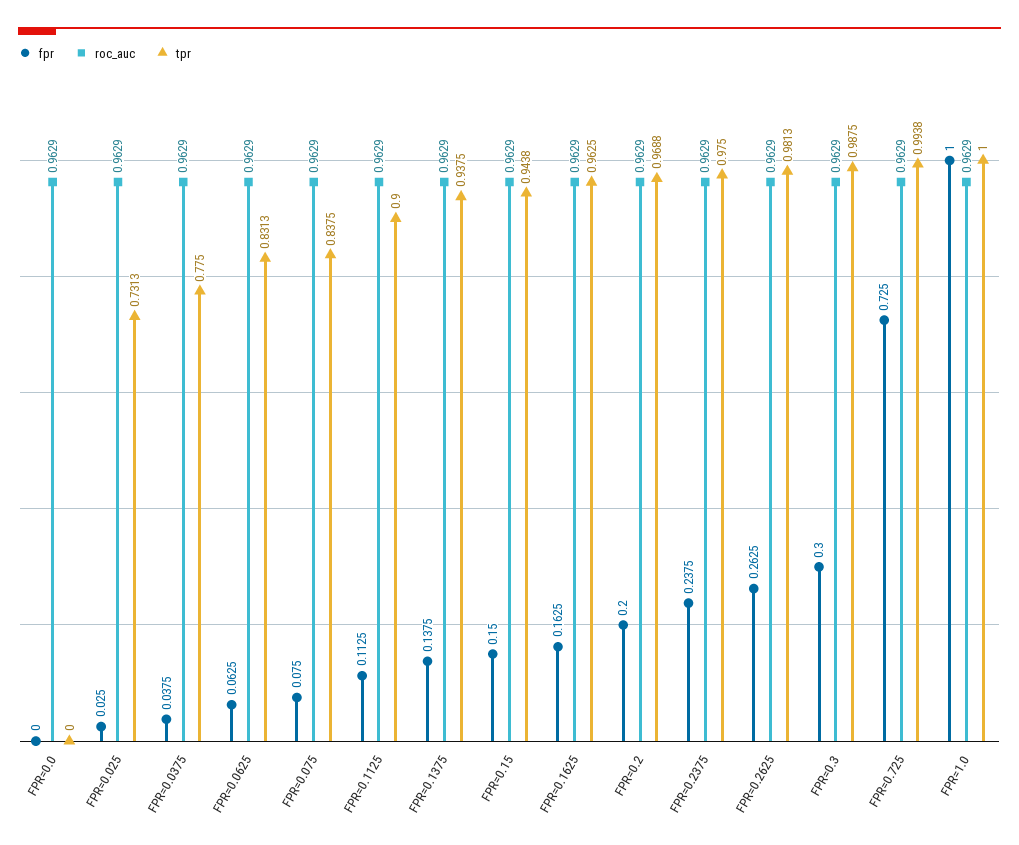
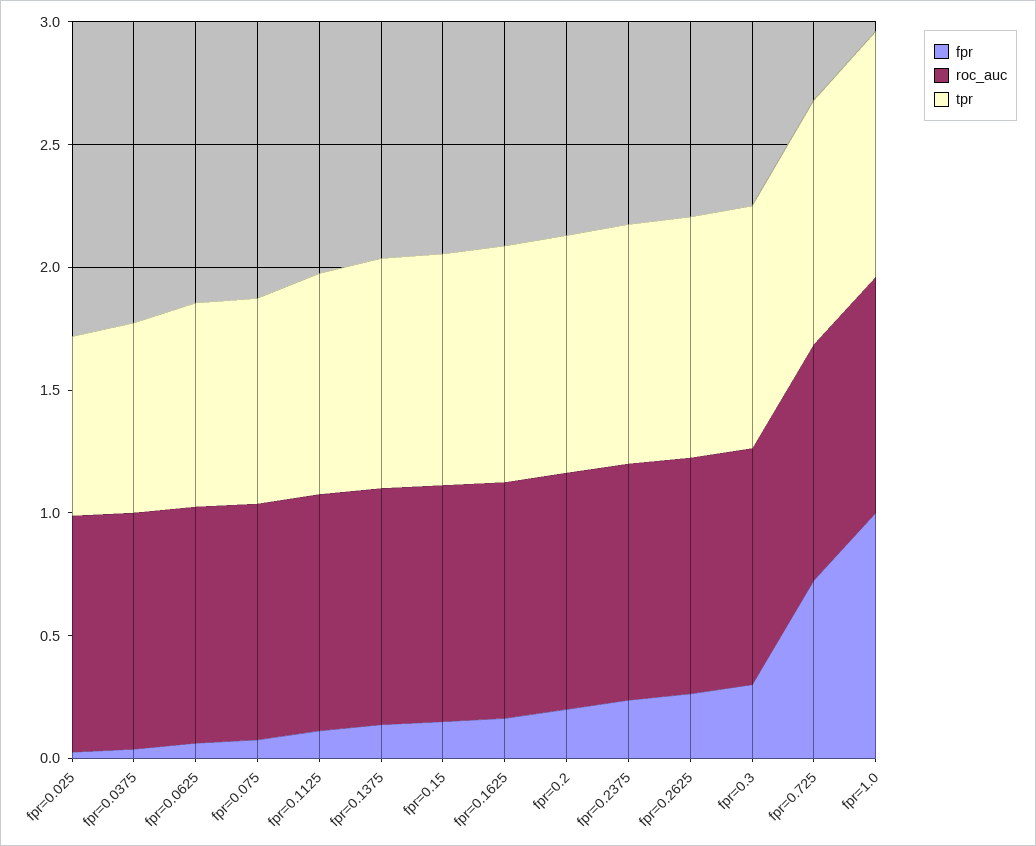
fpr, FPR=0.0: 0 -> none
roc_auc, FPR=0.0: 0.9629 -> none
tpr, FPR=0.0: 0 -> none

